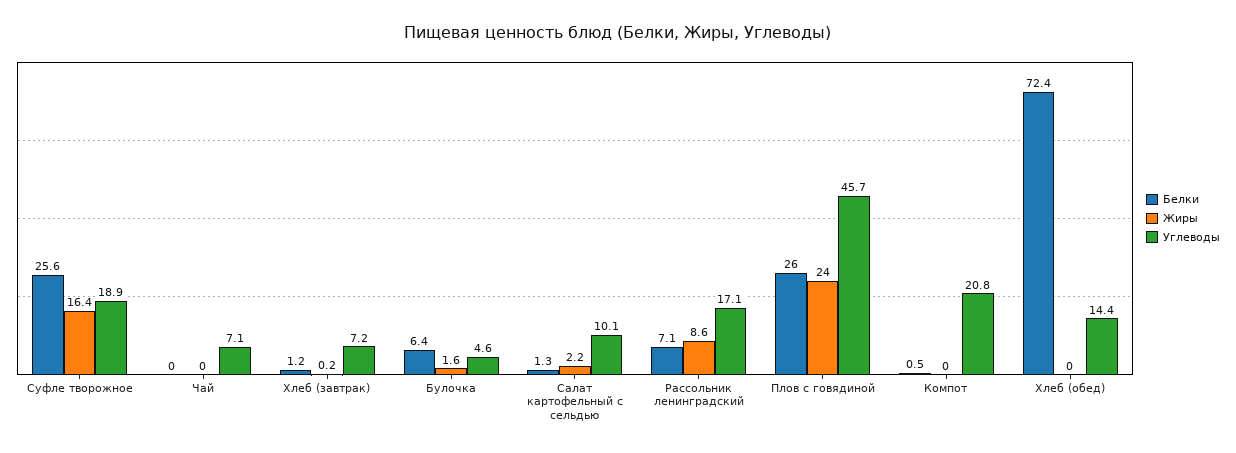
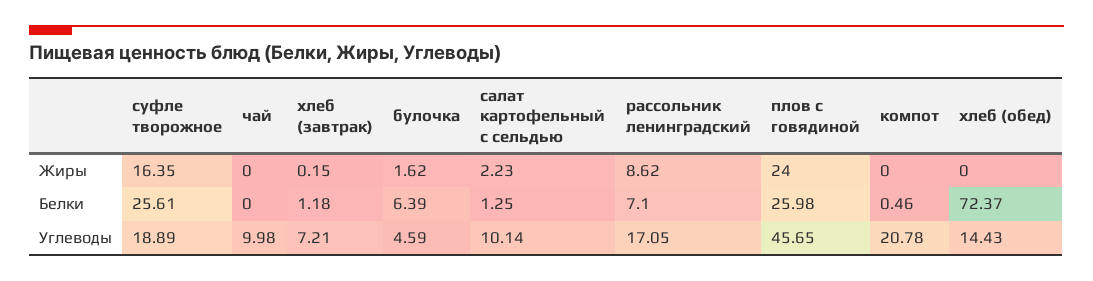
Углеводы, Чай: 7.1 -> 9.98

